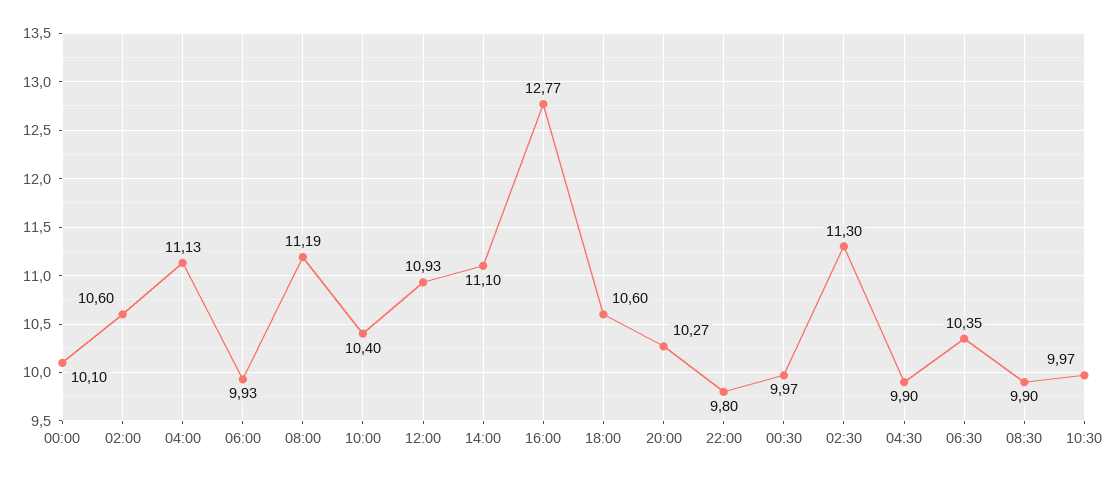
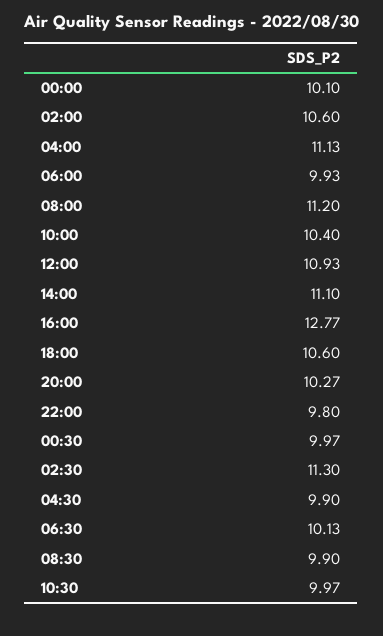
08:00: 11.19 -> 11.2
06:30: 10.35 -> 10.13

